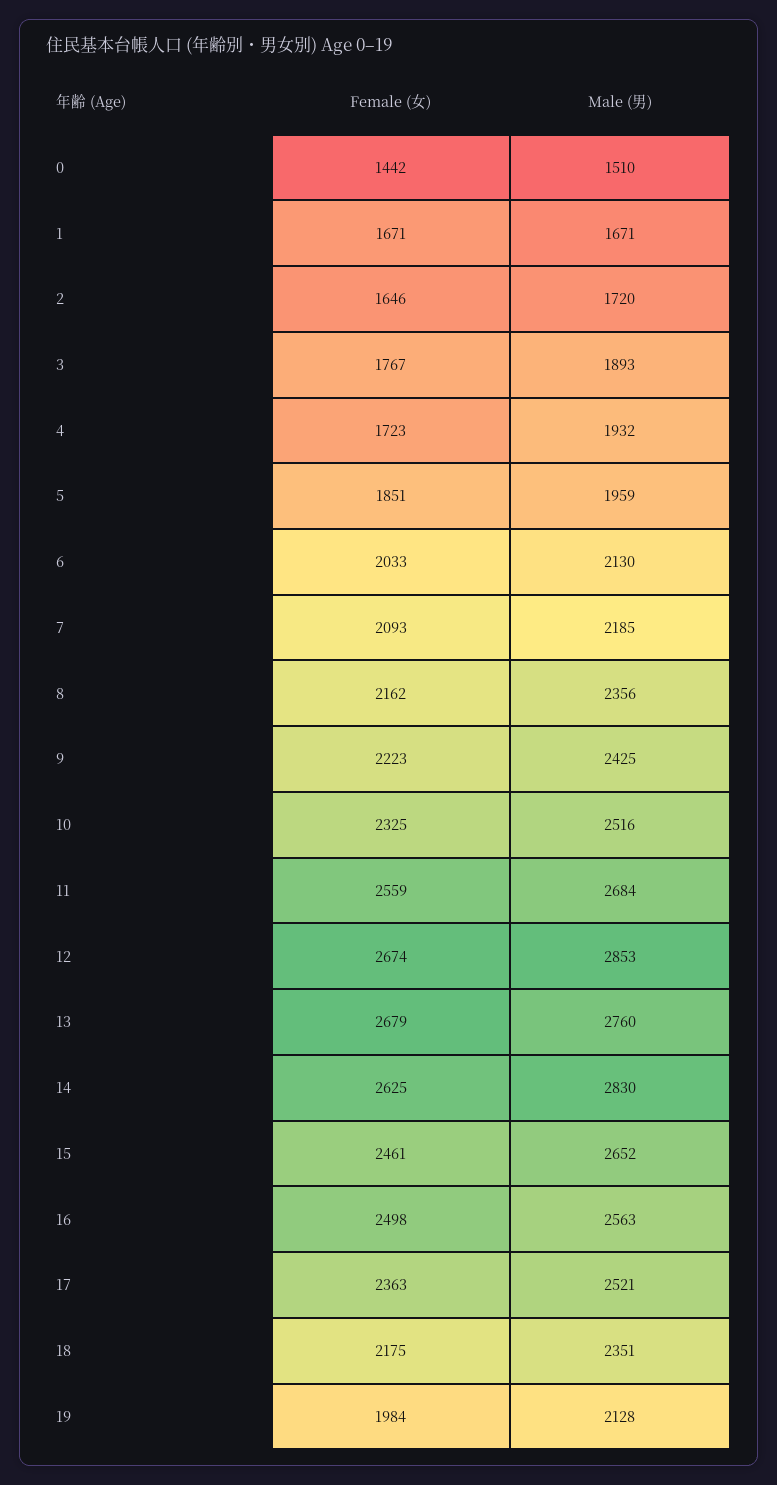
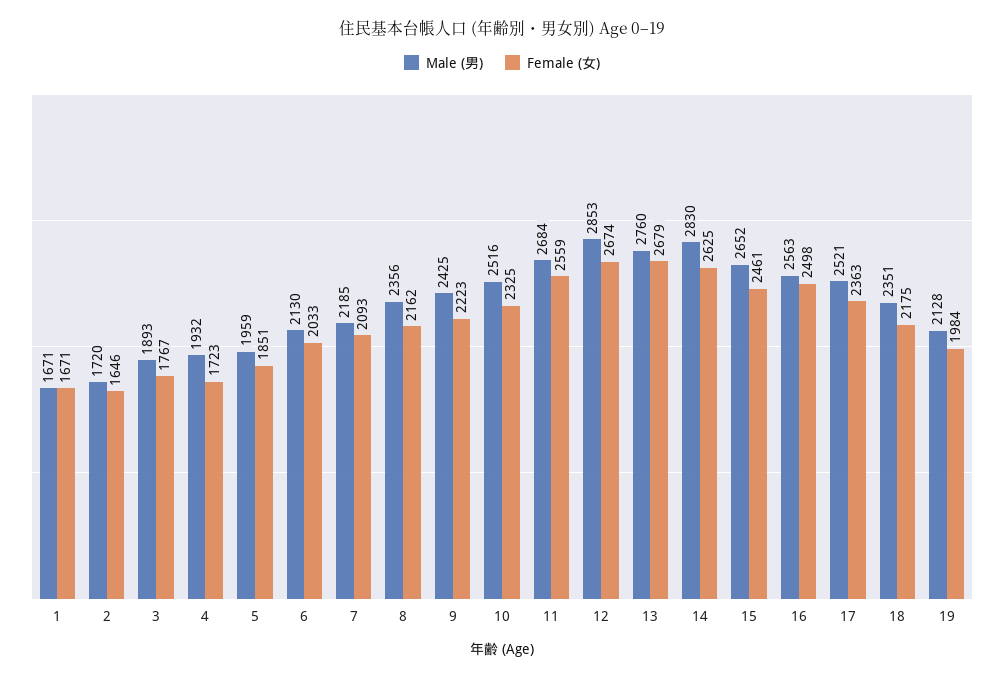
Female (女), 0: 1442 -> none
Male (男), 0: 1510 -> none

